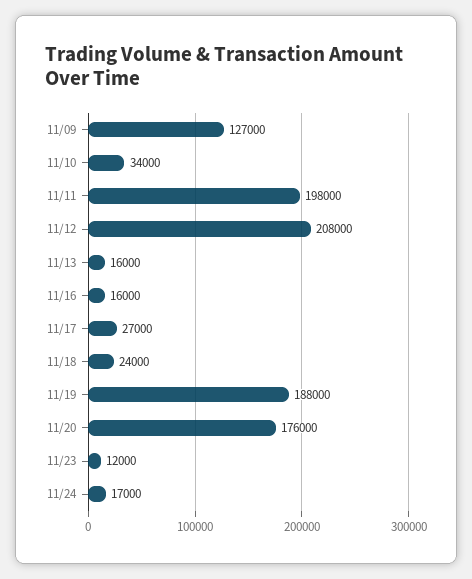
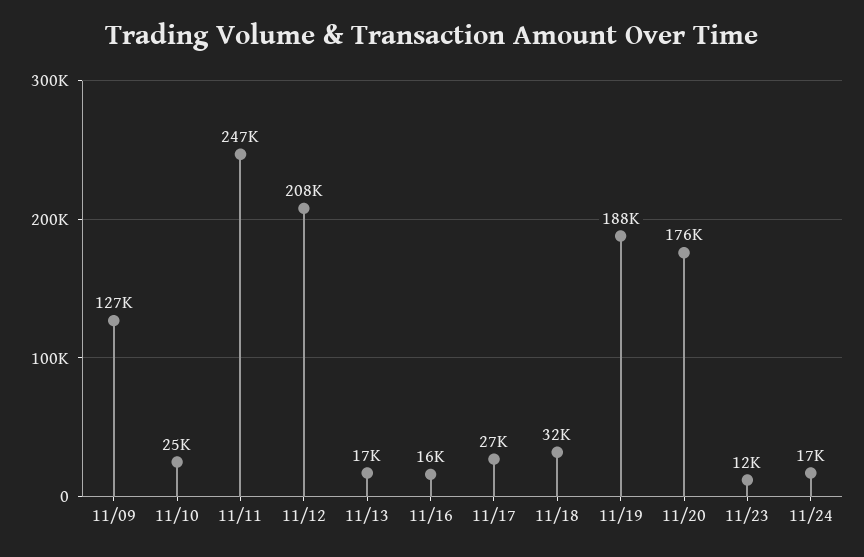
11/10: 34000 -> 25000
11/11: 198000 -> 247000
11/13: 16000 -> 17000
11/18: 24000 -> 32000

